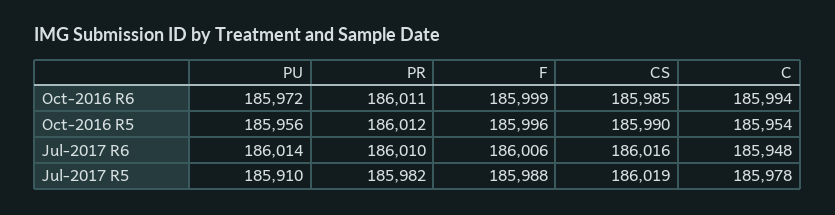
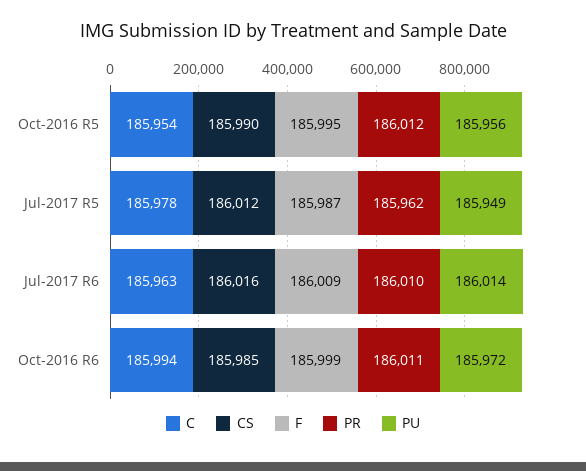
F, Oct-2016 R5: 185996 -> 185995
F, Jul-2017 R6: 186006 -> 186009
C, Jul-2017 R6: 185948 -> 185963
PU, Jul-2017 R5: 185910 -> 185949
PR, Jul-2017 R5: 185982 -> 185962
F, Jul-2017 R5: 185988 -> 185987
CS, Jul-2017 R5: 186019 -> 186012

